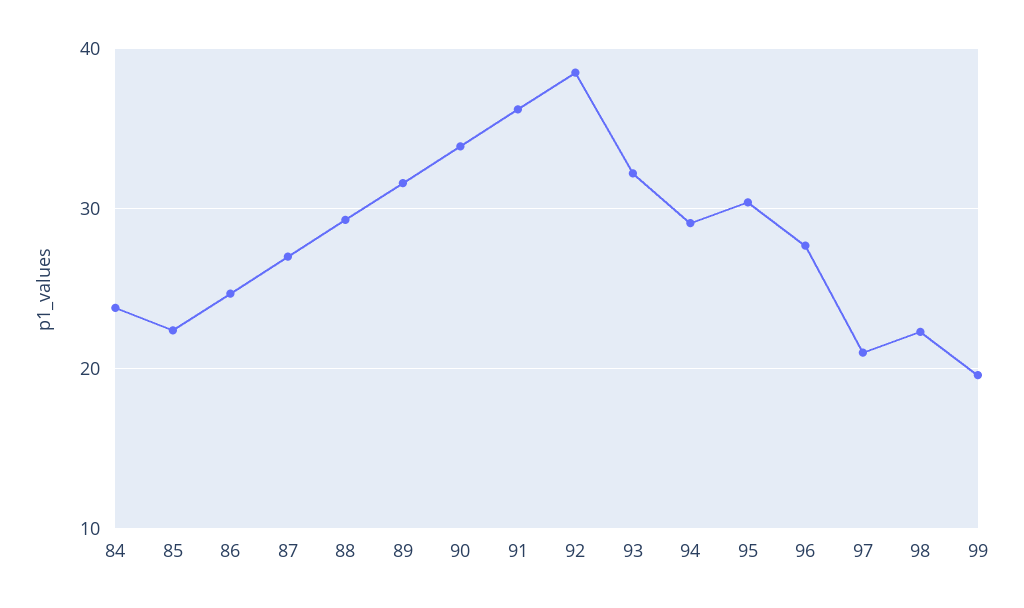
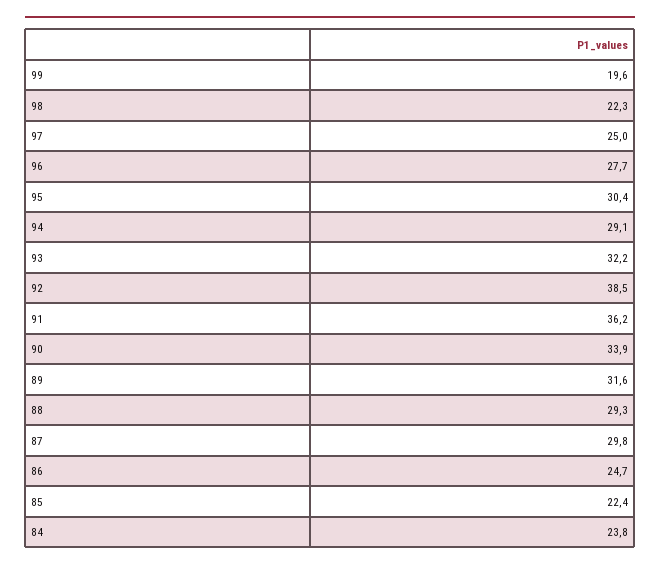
87: 27 -> 29.8
97: 21 -> 25

